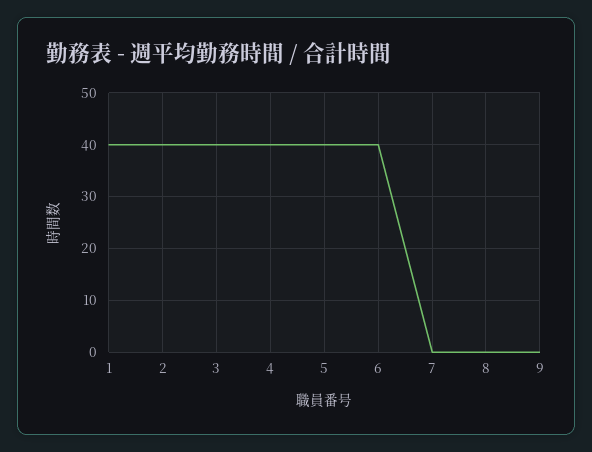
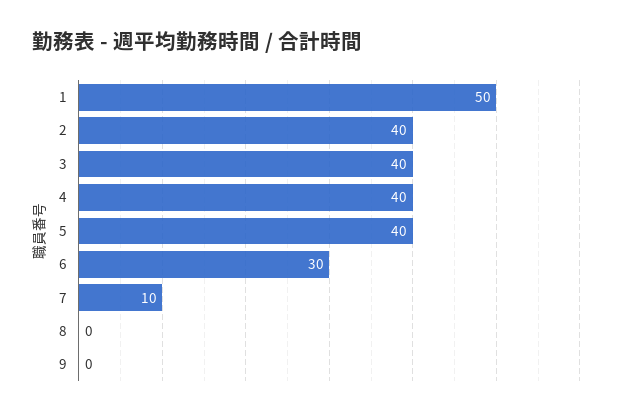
1: 40 -> 50
6: 40 -> 30
7: 0 -> 10

